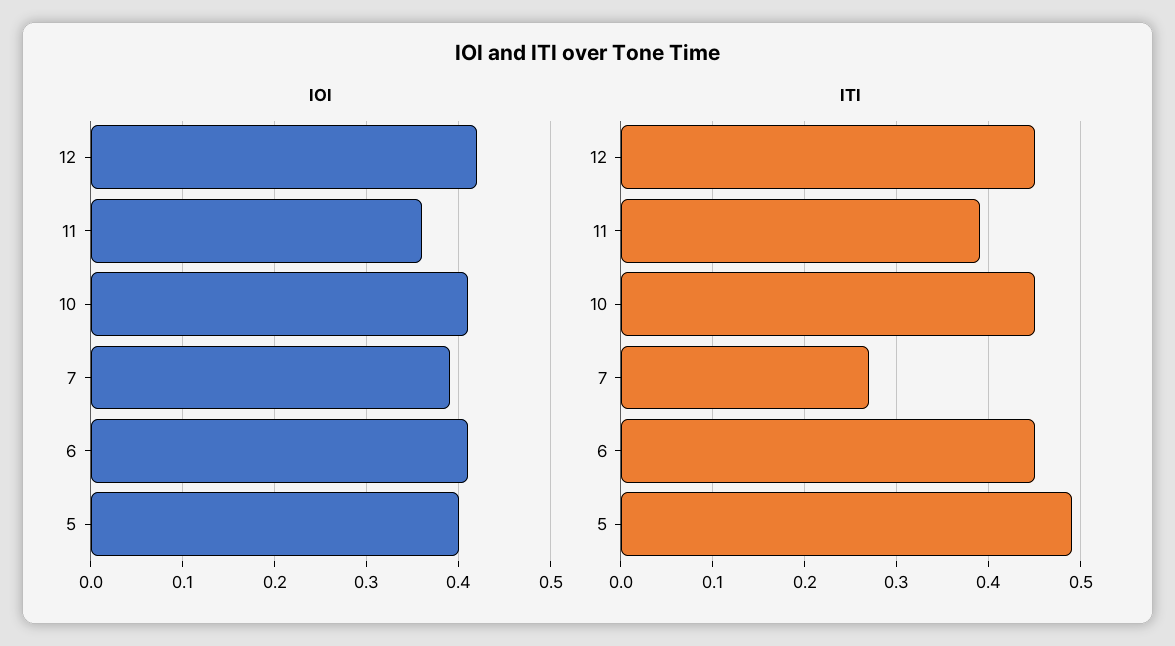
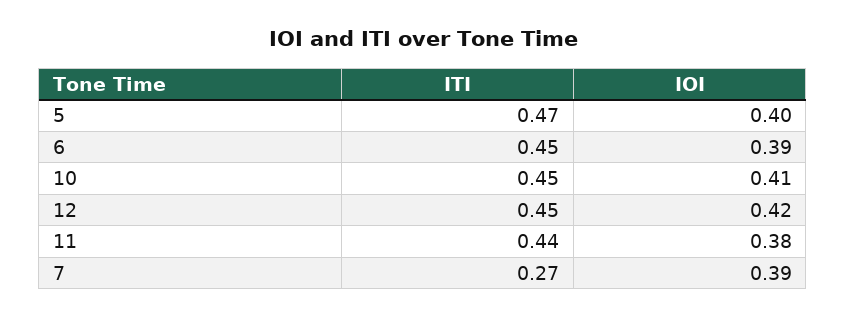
IOI, 11: 0.36 -> 0.38
IOI, 6: 0.41 -> 0.39
ITI, 11: 0.39 -> 0.44
ITI, 5: 0.49 -> 0.47

